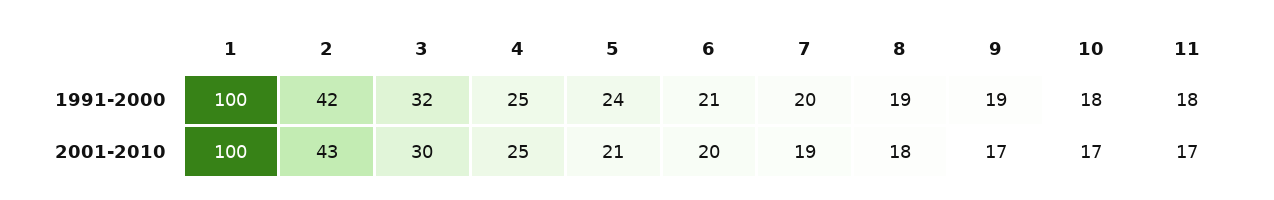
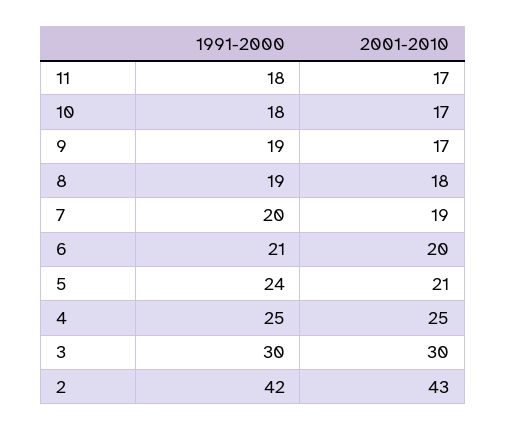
1, 1991-2000: 100 -> none
3, 1991-2000: 32 -> 30
1, 2001-2010: 100 -> none

